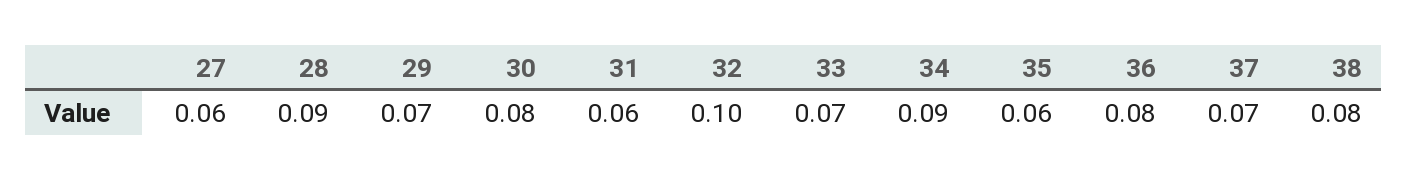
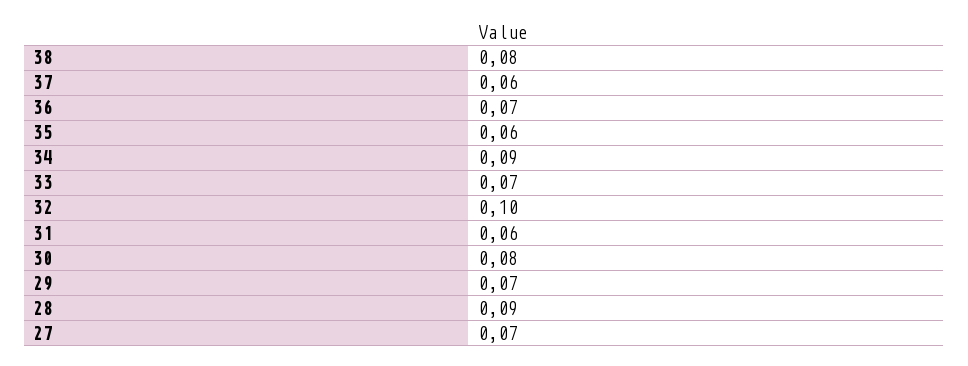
27: 0.06 -> 0.07
36: 0.08 -> 0.07
37: 0.07 -> 0.06

